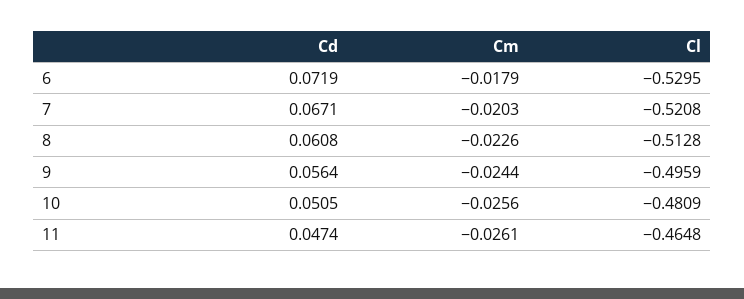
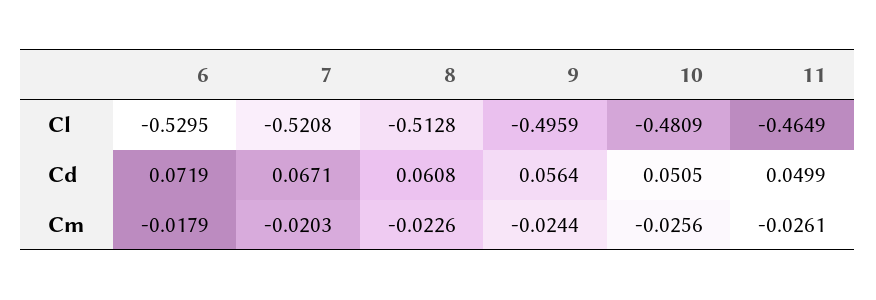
Cd, 11: 0.0474 -> 0.0499
Cl, 11: -0.4648 -> -0.4649

